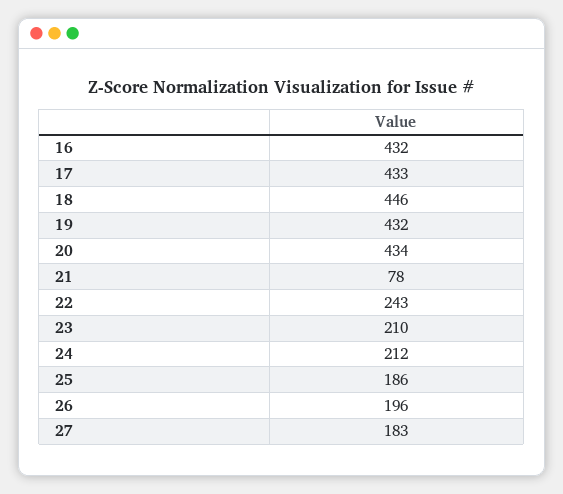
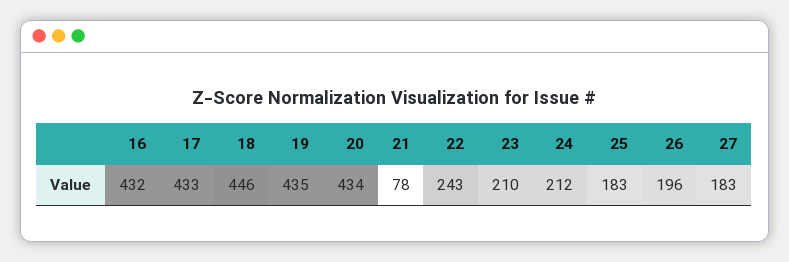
19: 432 -> 435
25: 186 -> 183

